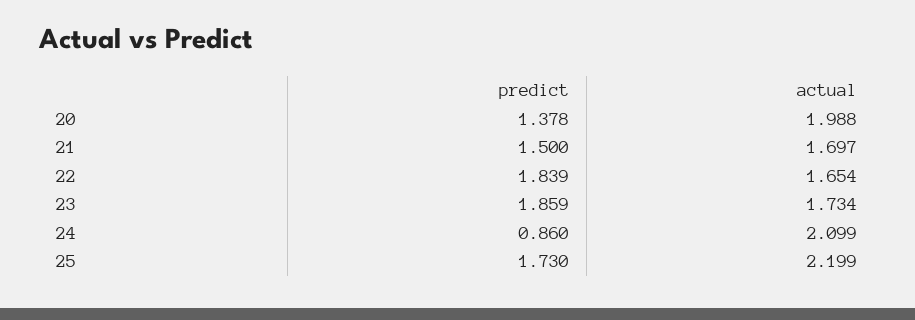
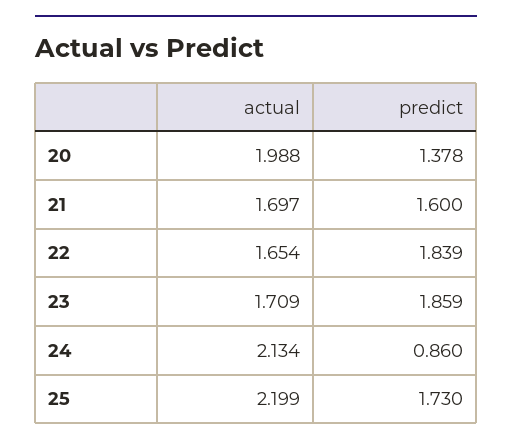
predict, 21: 1.5 -> 1.6
actual, 23: 1.734 -> 1.709
actual, 24: 2.099 -> 2.134

